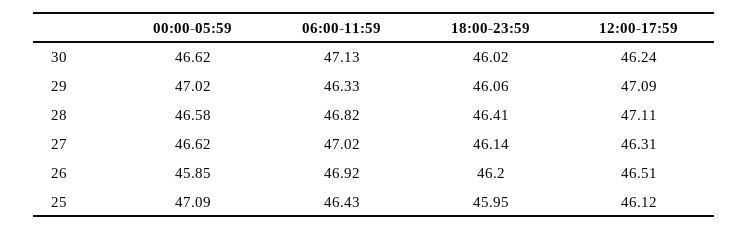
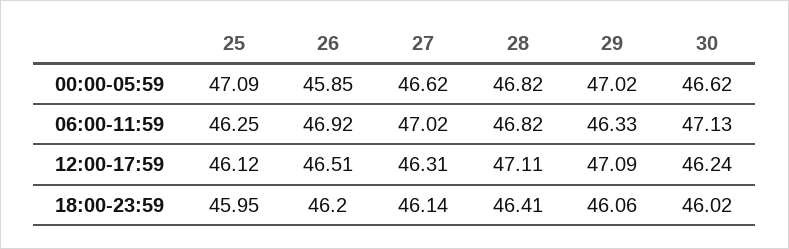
00:00-05:59, 28: 46.58 -> 46.82
06:00-11:59, 25: 46.43 -> 46.25

